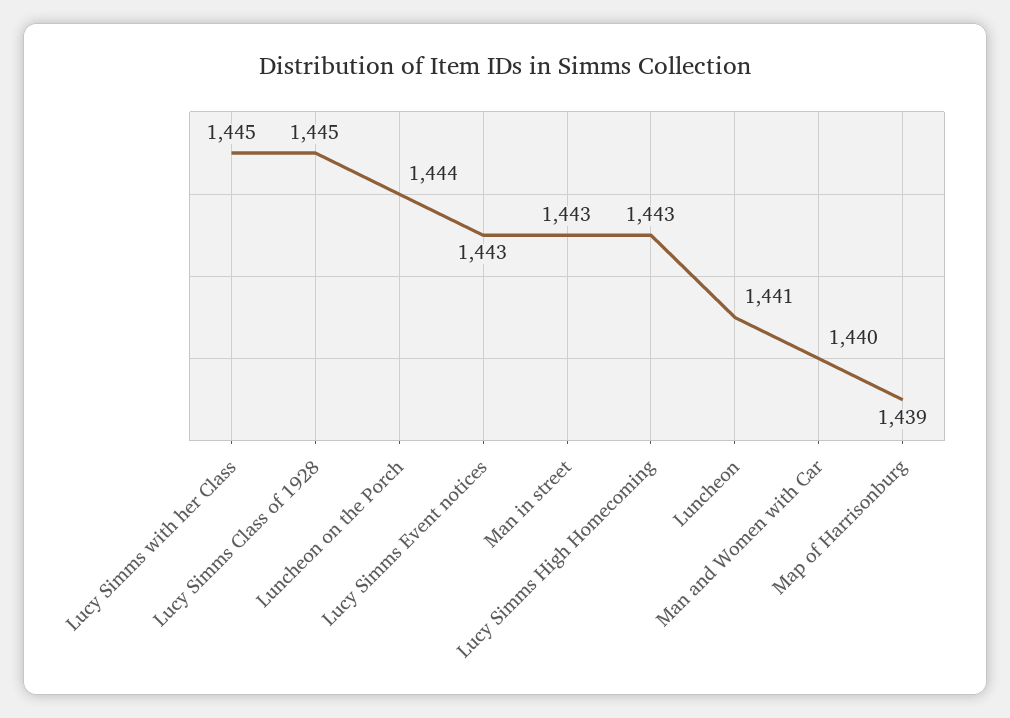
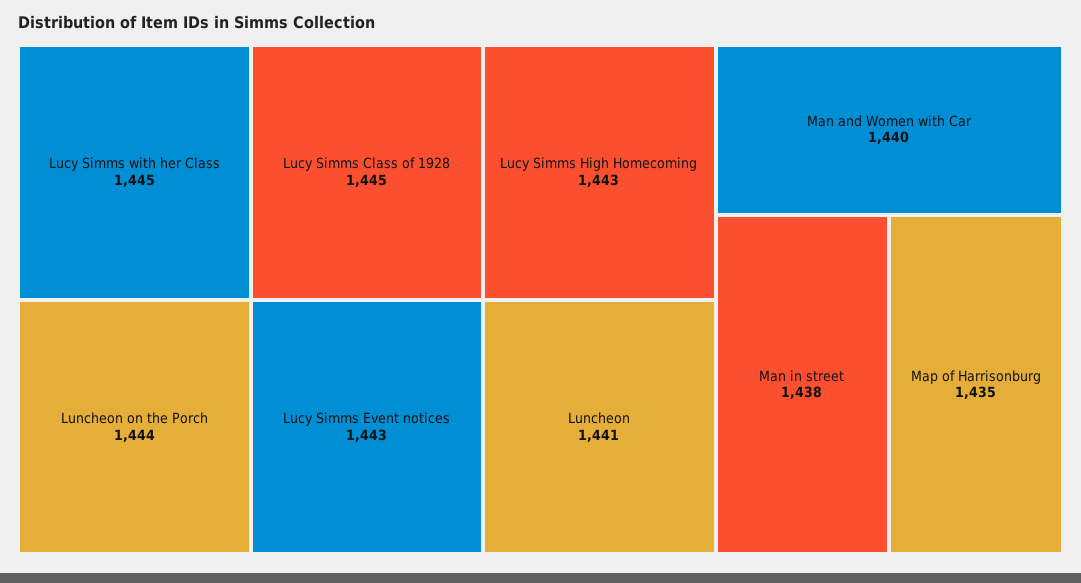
Man in street: 1443 -> 1438
Map of Harrisonburg: 1439 -> 1435

